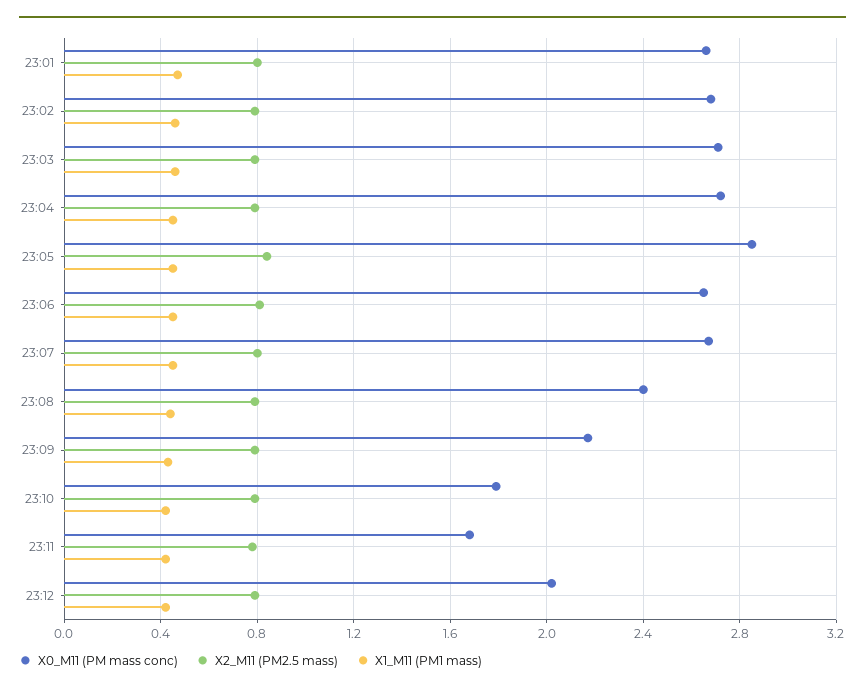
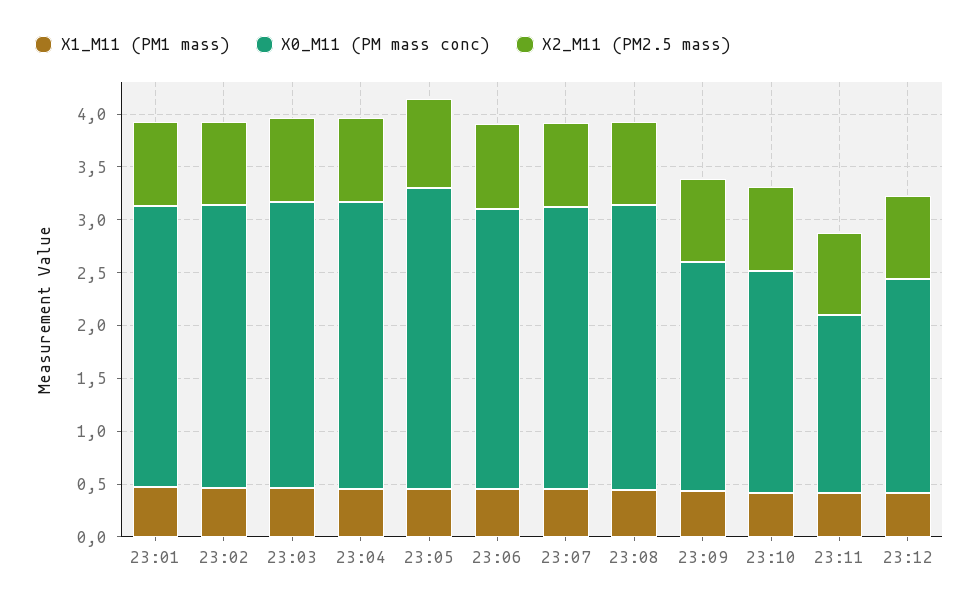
X0_M11 (PM mass conc), 23:08: 2.4 -> 2.7
X0_M11 (PM mass conc), 23:10: 1.8 -> 2.1

